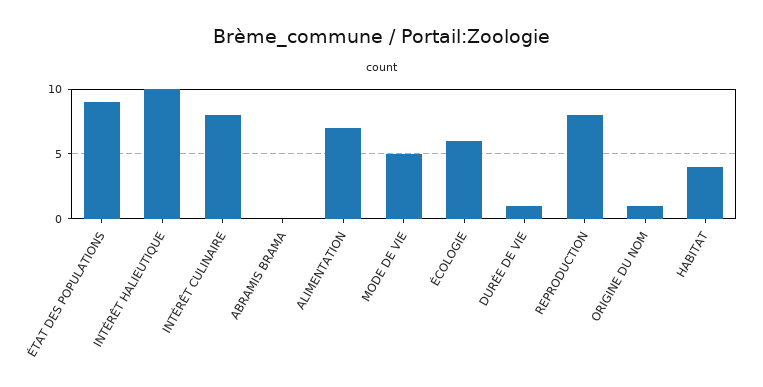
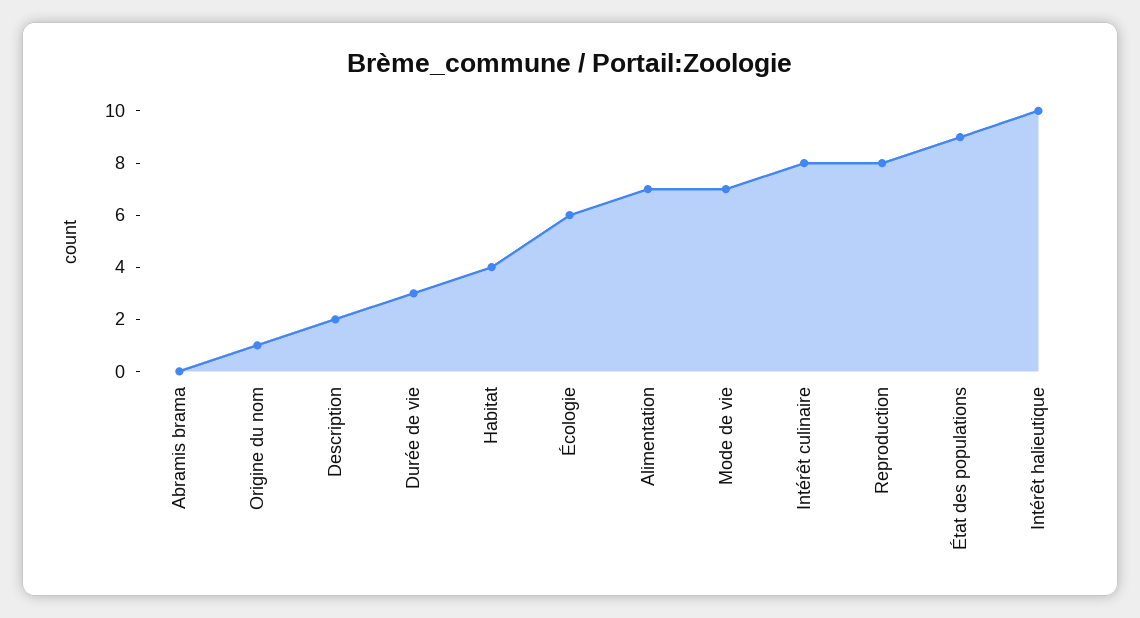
MODE DE VIE: 5 -> 7
DURÉE DE VIE: 1 -> 3
Description: none -> 2

